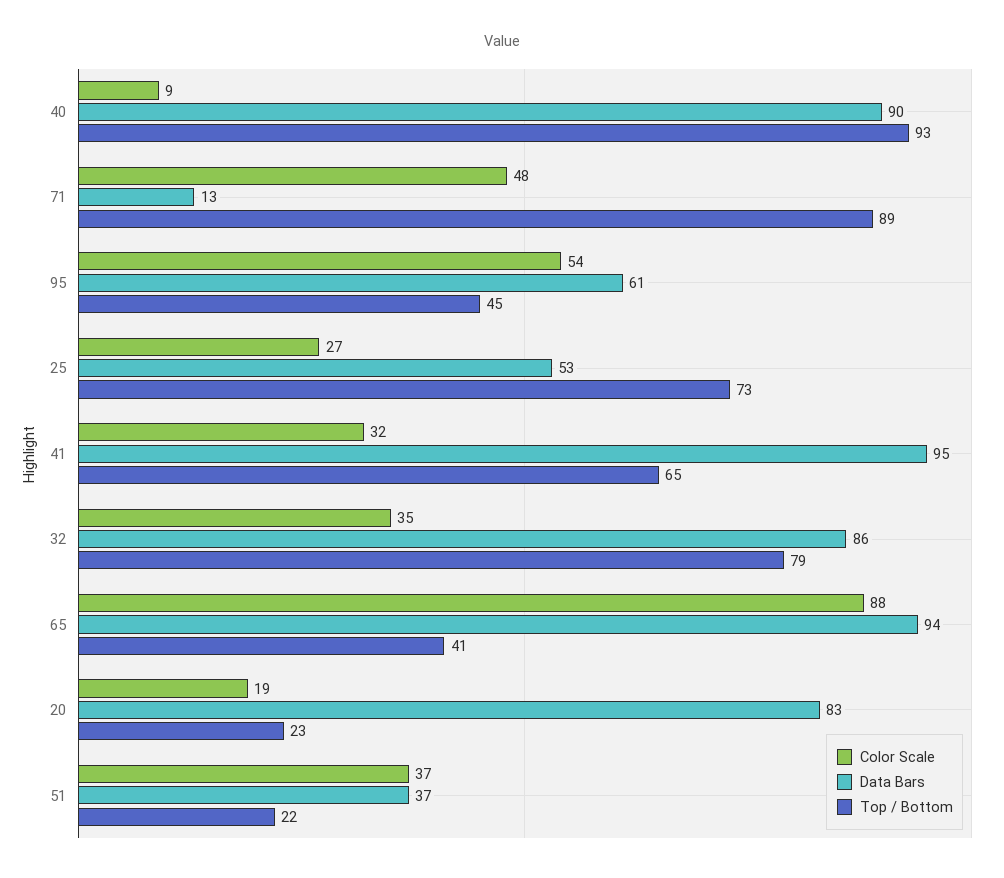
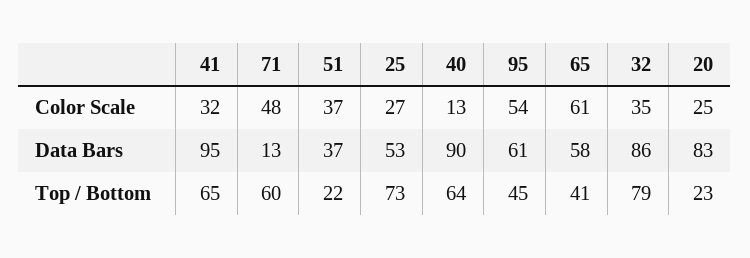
Color Scale, 40: 9 -> 13
Top / Bottom, 40: 93 -> 64
Top / Bottom, 71: 89 -> 60
Color Scale, 65: 88 -> 61
Data Bars, 65: 94 -> 58
Color Scale, 20: 19 -> 25

